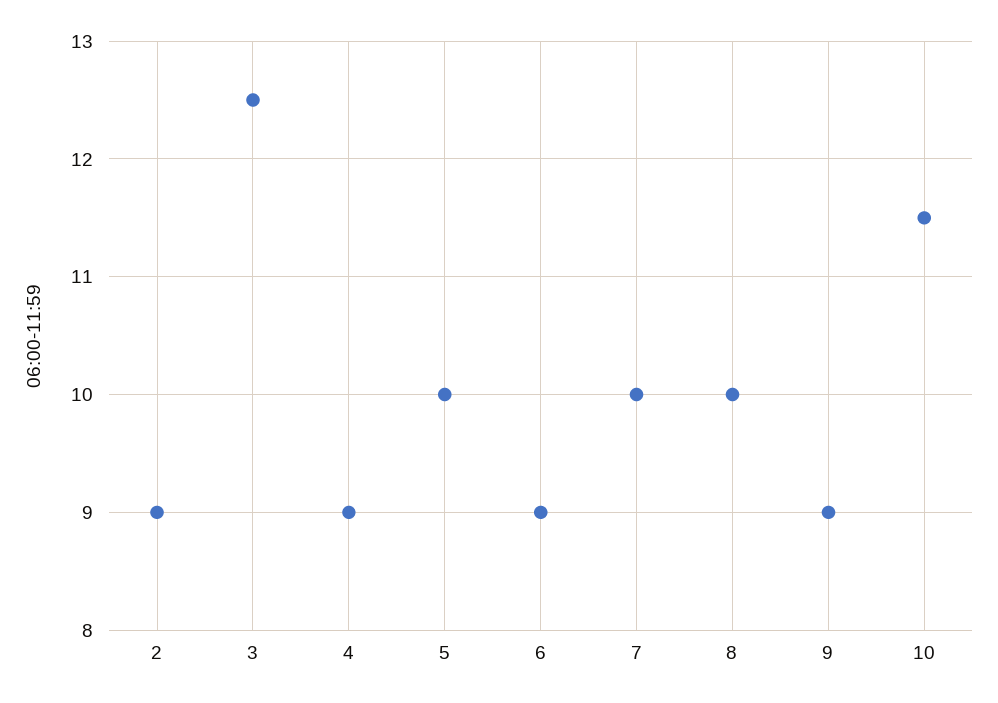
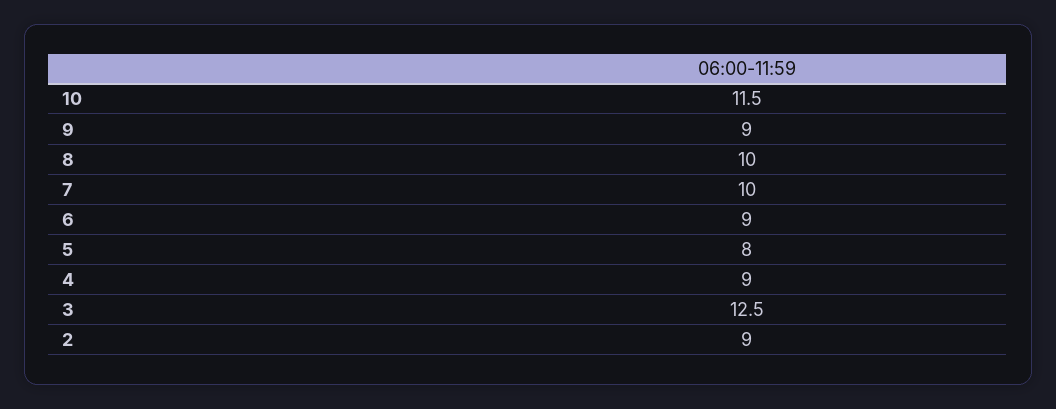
5: 10 -> 8

